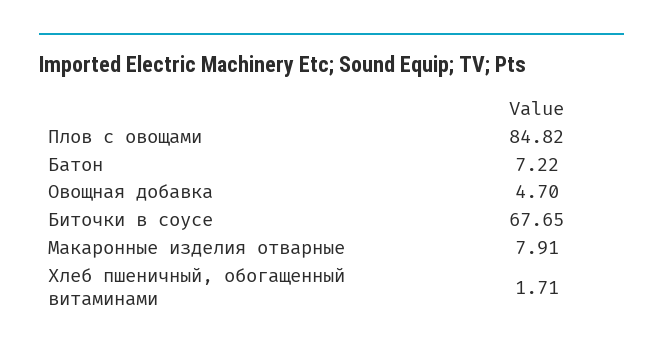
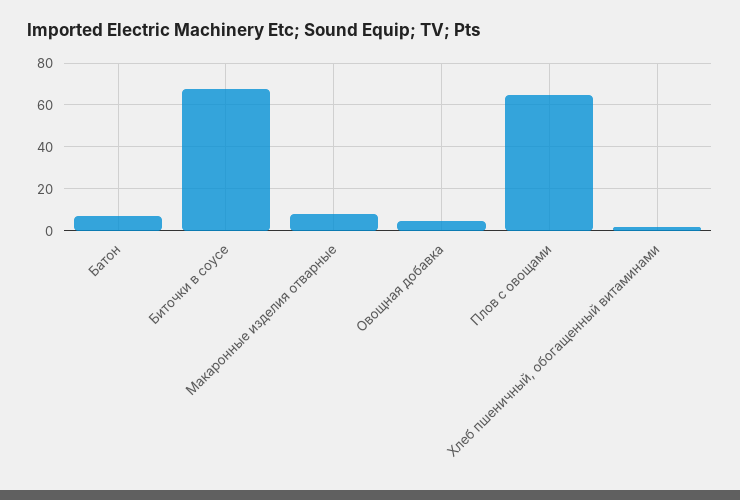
Плов с овощами: 84.82 -> 65

